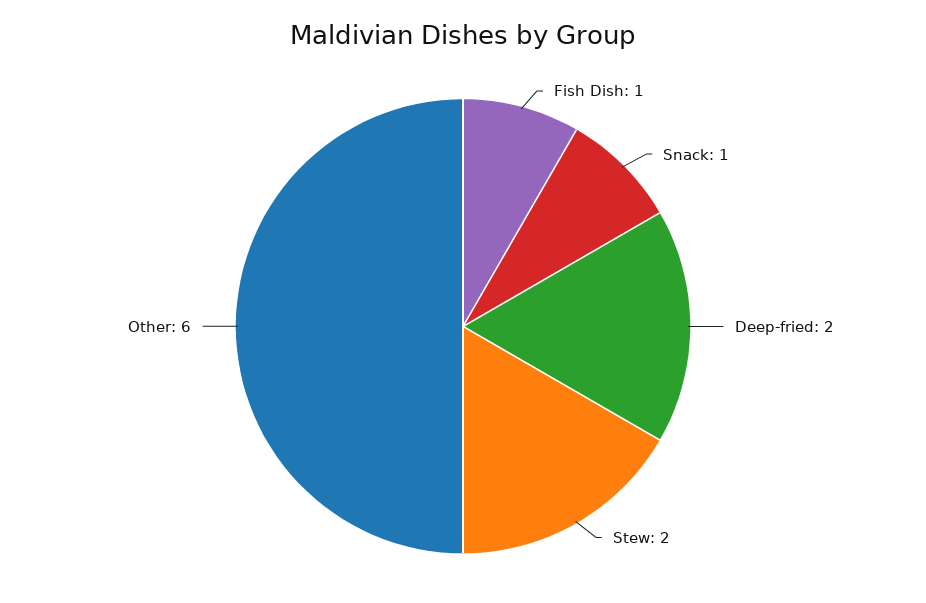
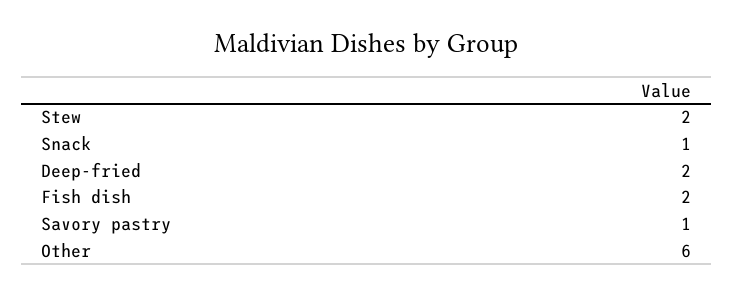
Fish Dish: 1 -> 2
Savory pastry: none -> 1

